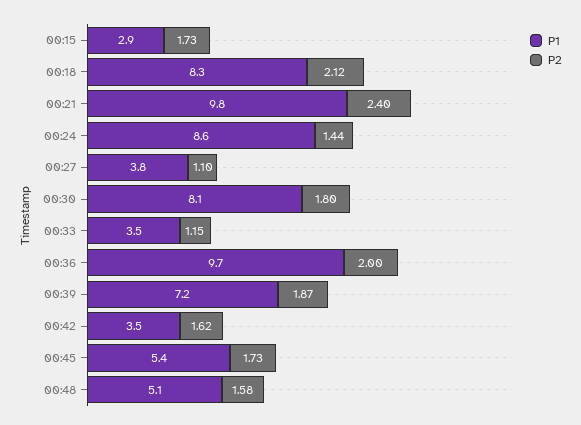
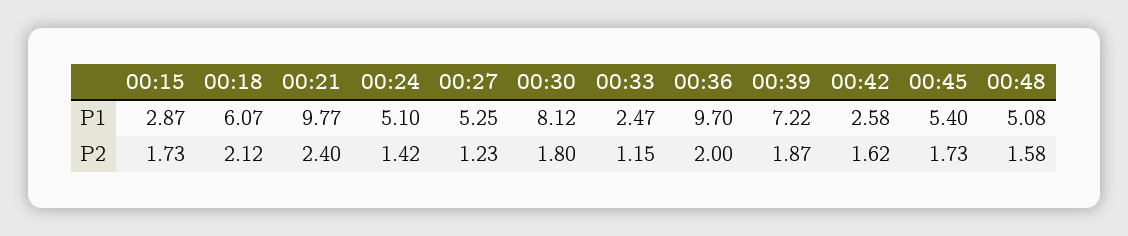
P1, 00:18: 8.3 -> 6.07
P1, 00:24: 8.6 -> 5.1
P2, 00:24: 1.44 -> 1.42
P1, 00:27: 3.8 -> 5.25
P2, 00:27: 1.1 -> 1.23
P1, 00:33: 3.5 -> 2.47
P1, 00:42: 3.5 -> 2.58

